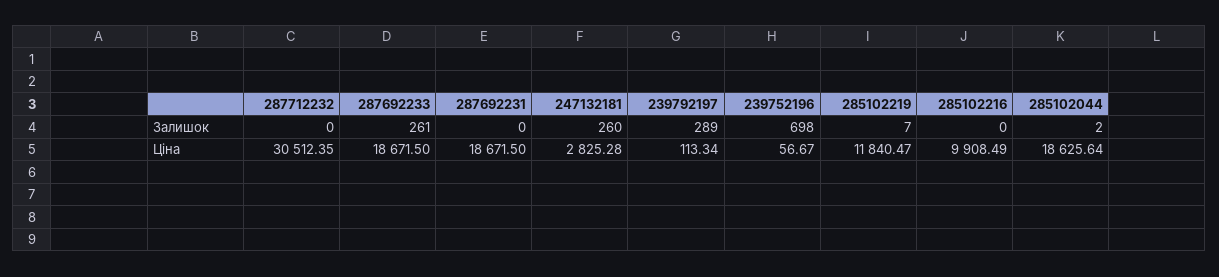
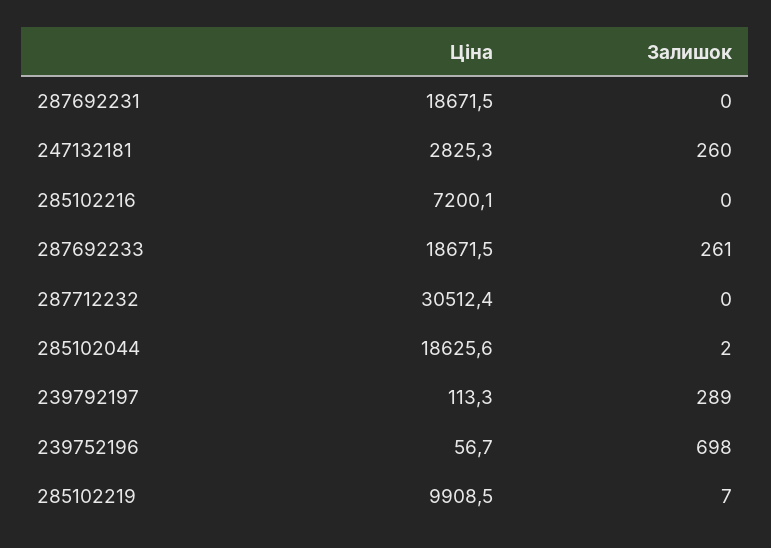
285102219, Ціна: 11840.47 -> 9908.5
285102216, Ціна: 9908.49 -> 7200.1

